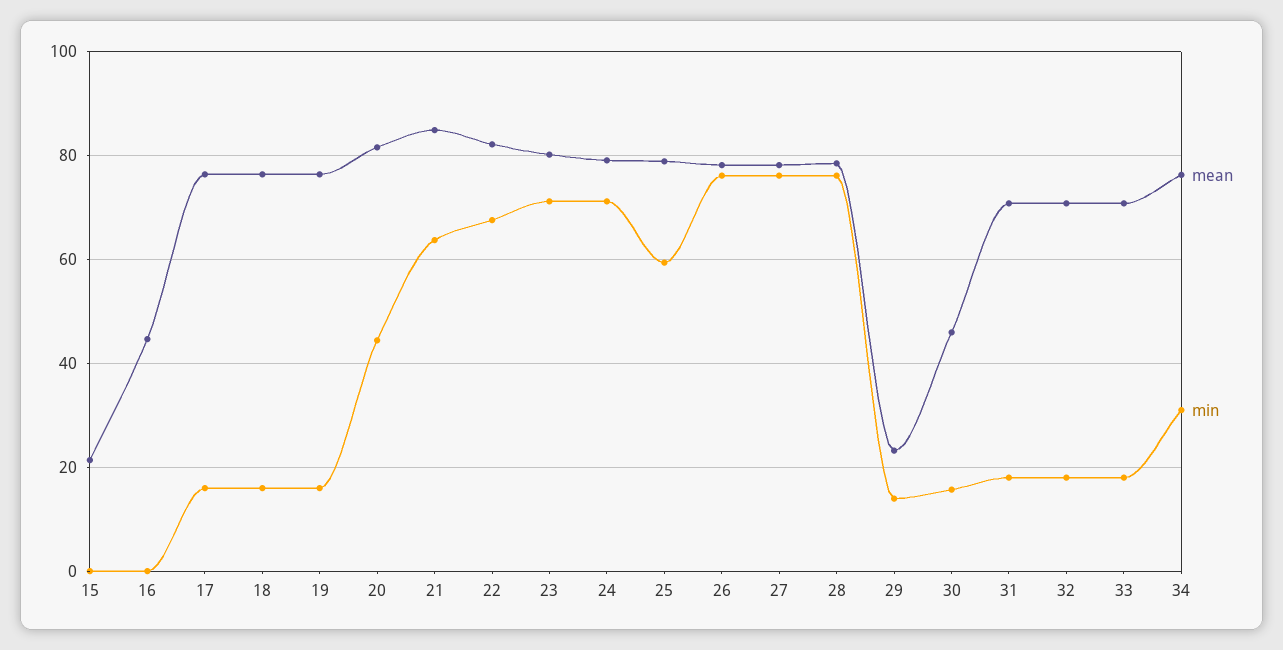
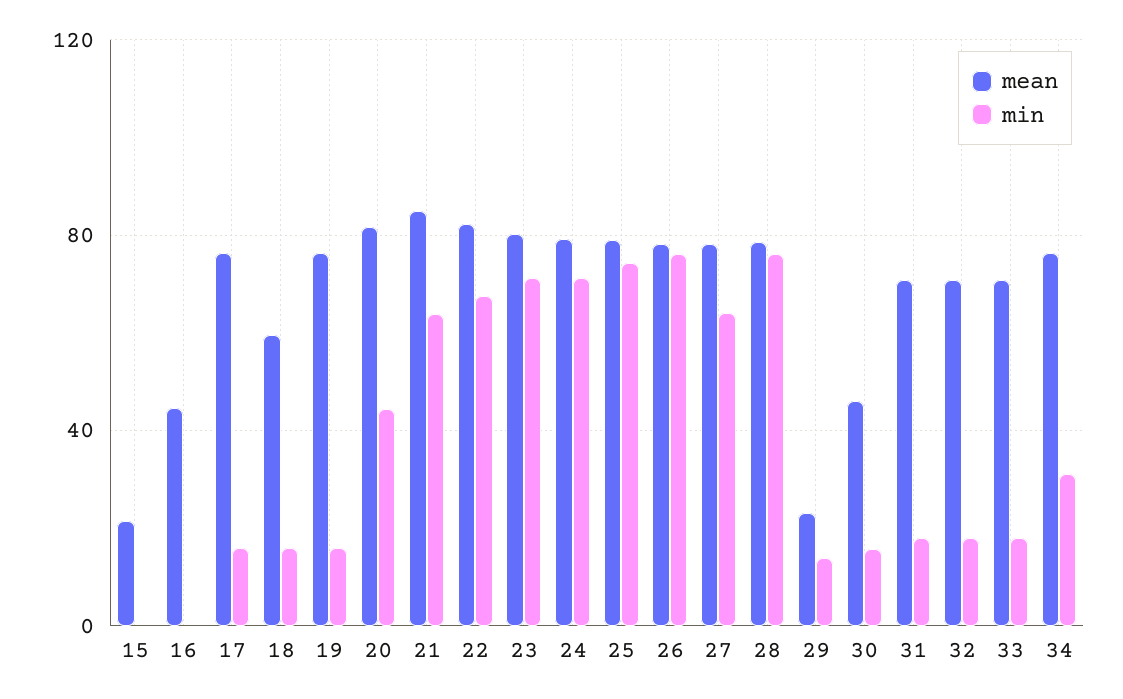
mean, 18: 76 -> 60
min, 25: 60 -> 75
min, 27: 76 -> 65

